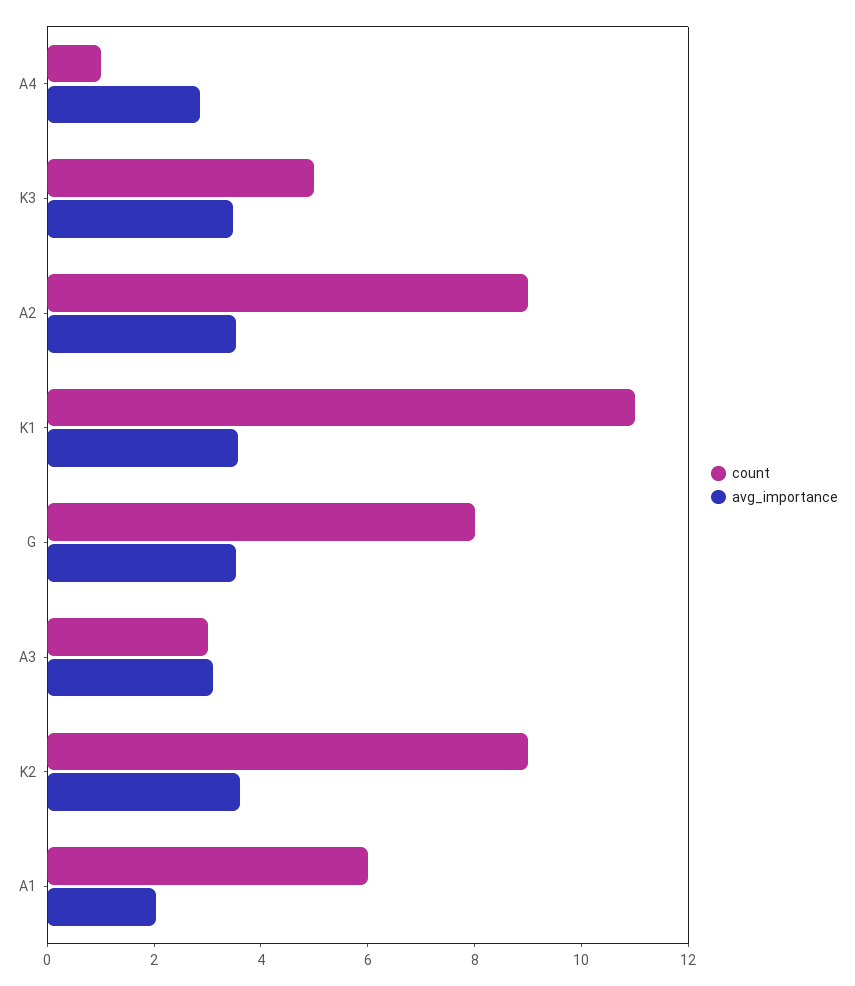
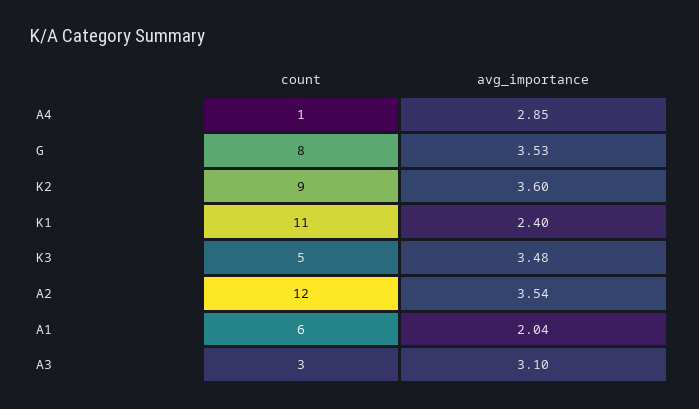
count, A2: 9 -> 12
avg_importance, K1: 3.5 -> 2.4

